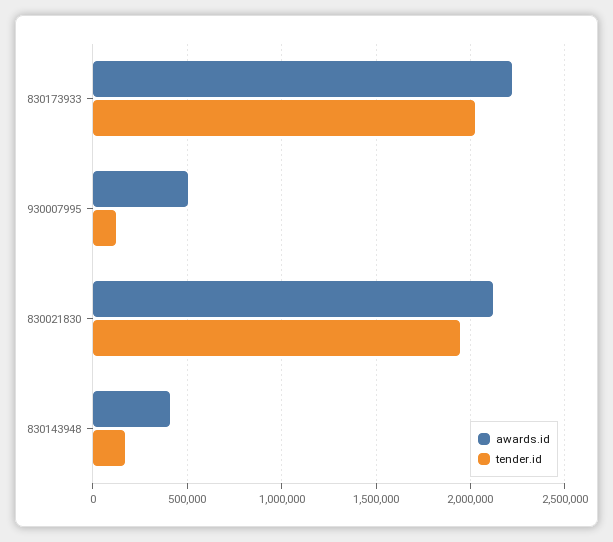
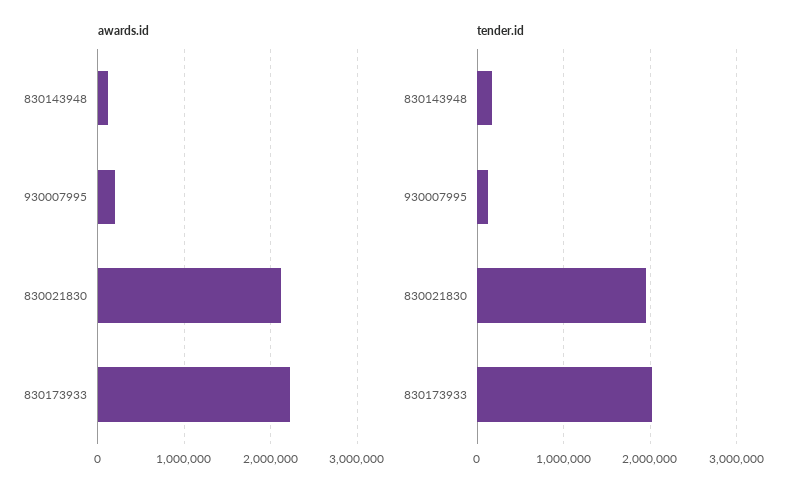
awards.id, 930007995: 500000 -> 200000
awards.id, 830143948: 400000 -> 100000

